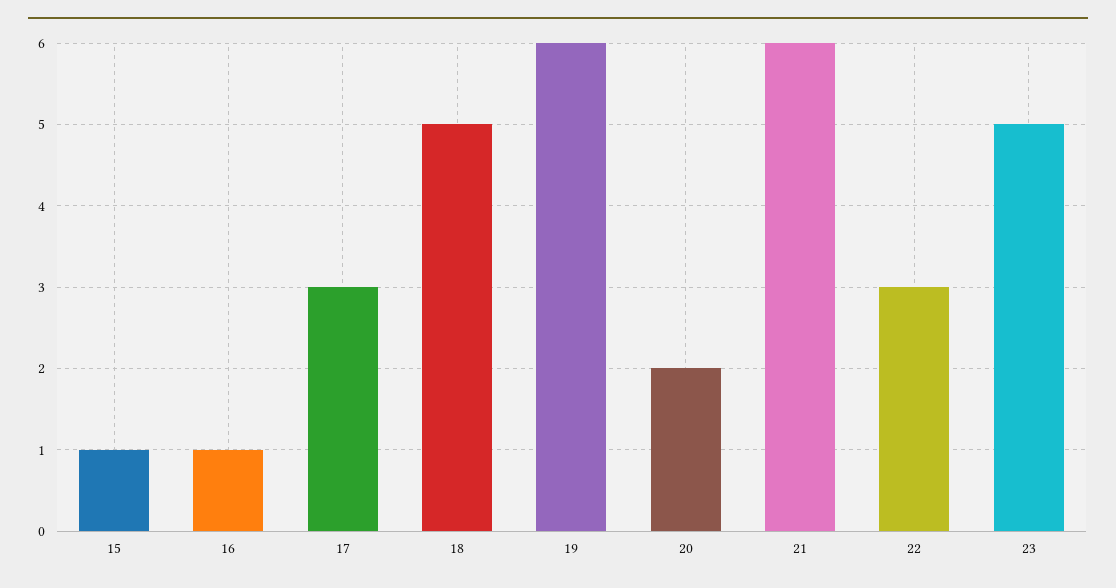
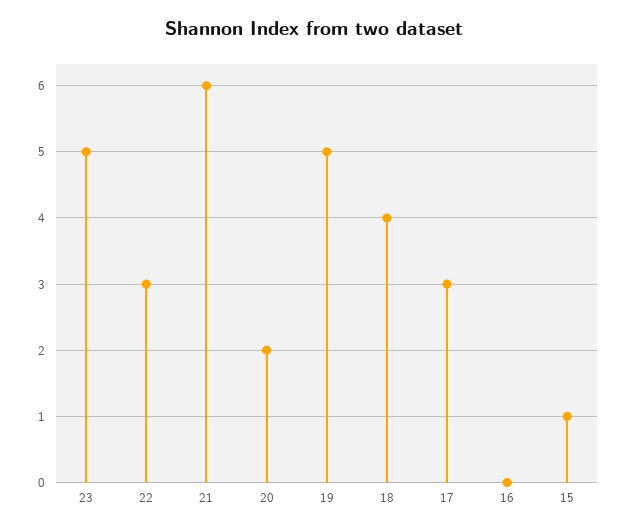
16: 1 -> 0
18: 5 -> 4
19: 6 -> 5

